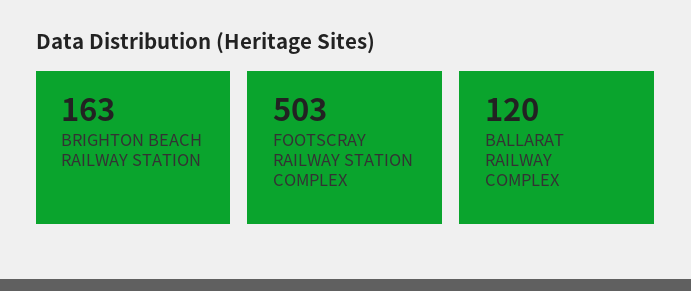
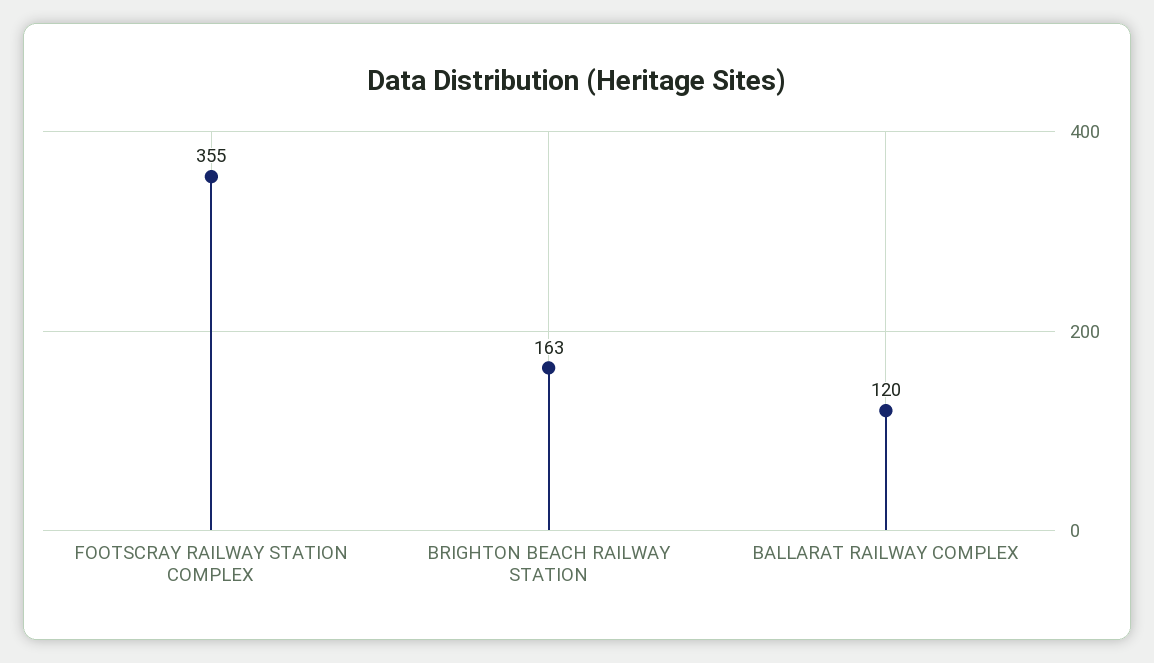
FOOTSCRAY RAILWAY STATION COMPLEX: 503 -> 355

